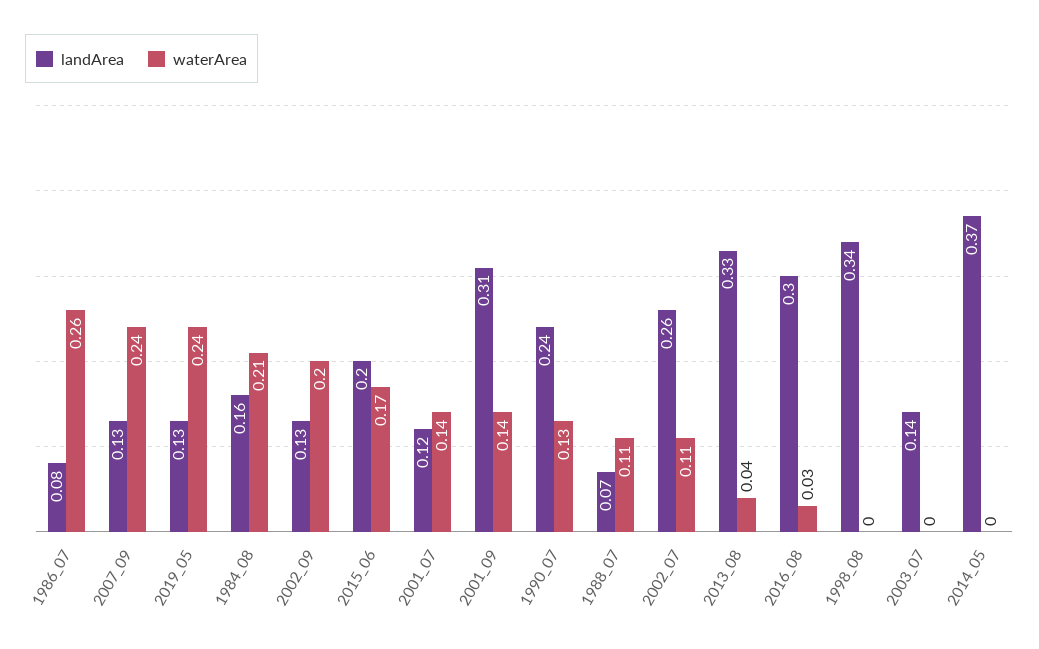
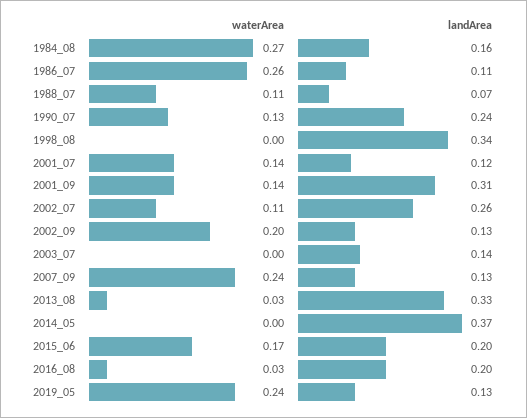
landArea, 1986_07: 0.08 -> 0.11
waterArea, 1984_08: 0.21 -> 0.27
waterArea, 2013_08: 0.04 -> 0.03
landArea, 2016_08: 0.3 -> 0.2

